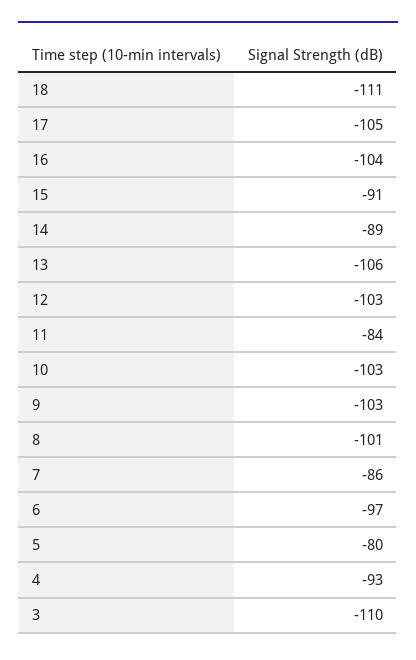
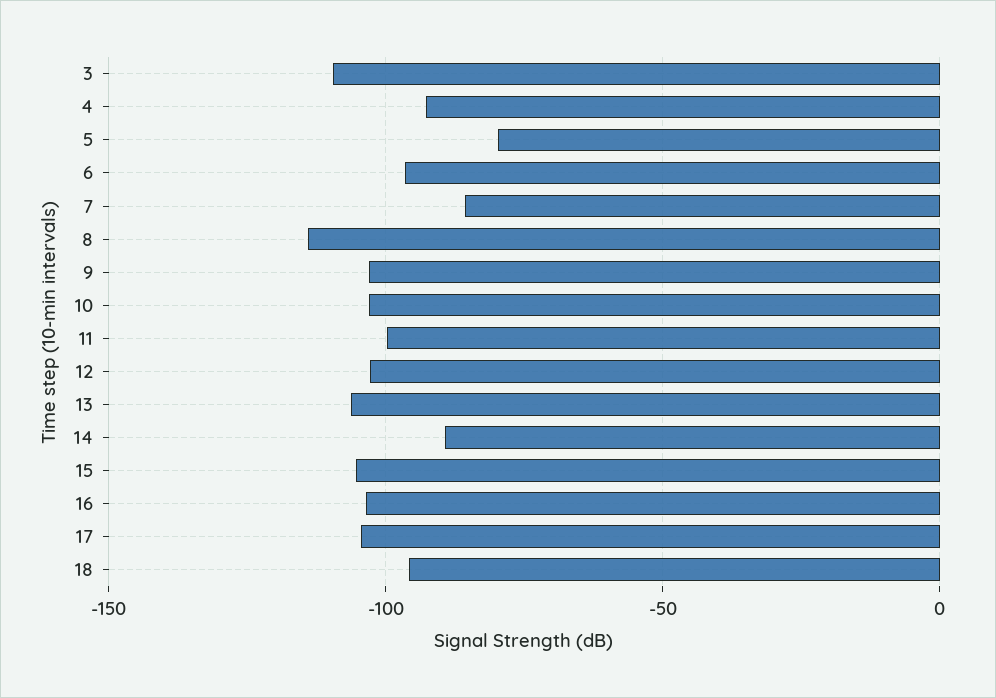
18: -111 -> -95
15: -91 -> -105
11: -84 -> -100
8: -101 -> -115

